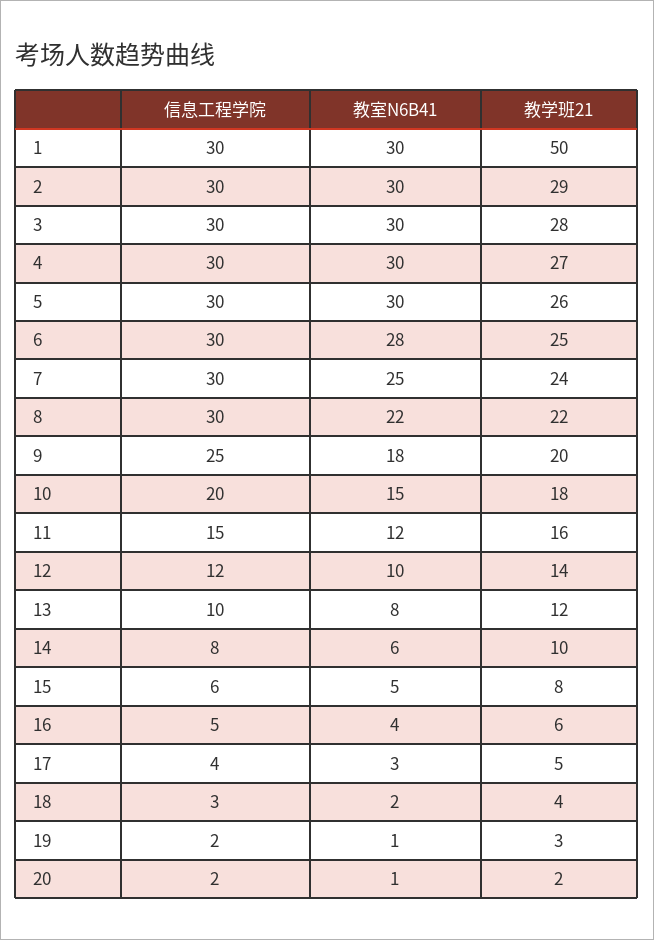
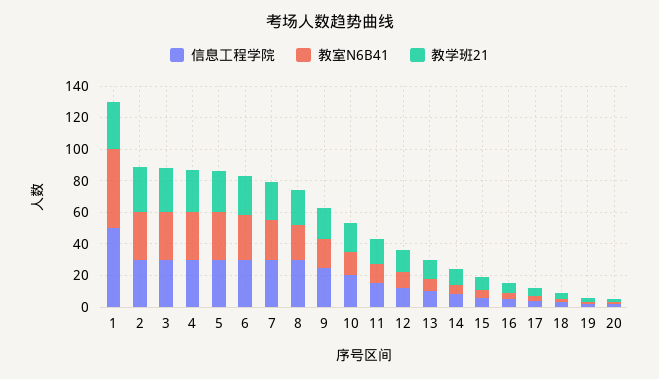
信息工程学院, 1: 30 -> 50
教室N6B41, 1: 30 -> 50
教学班21, 1: 50 -> 30

